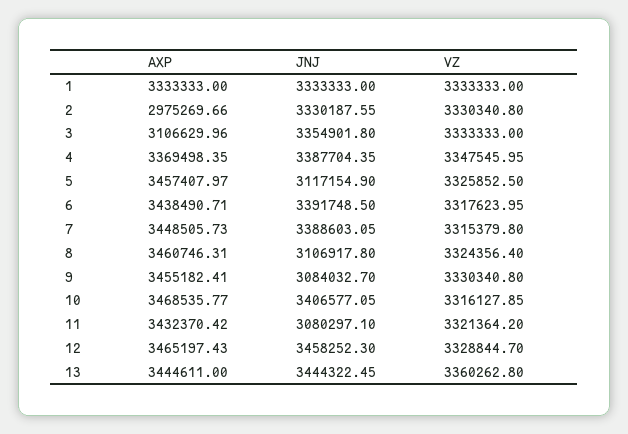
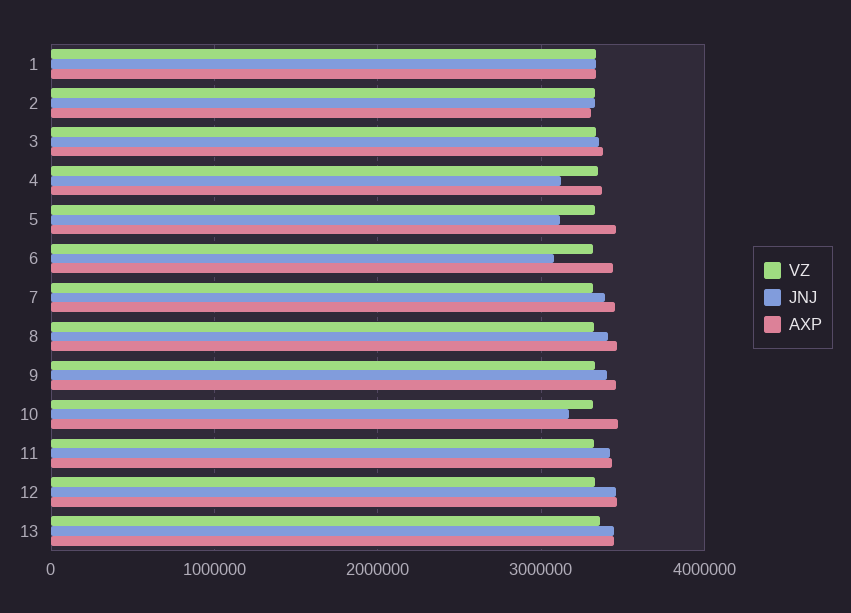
AXP, 2: 2975269.66 -> 3300000
AXP, 3: 3106629.96 -> 3400000
JNJ, 4: 3387704.35 -> 3100000
JNJ, 6: 3391748.5 -> 3100000
JNJ, 8: 3106917.8 -> 3400000
JNJ, 9: 3084032.7 -> 3400000
JNJ, 10: 3406577.05 -> 3200000
JNJ, 11: 3080297.1 -> 3400000

